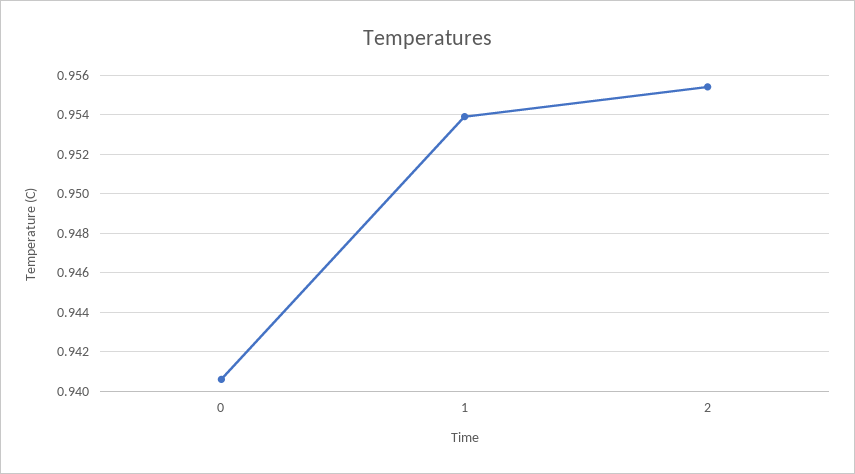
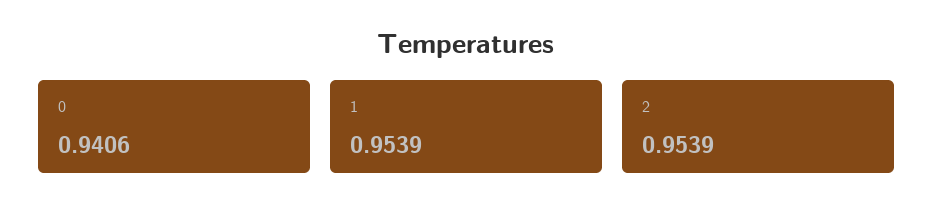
2: 0.9555 -> 0.9539

